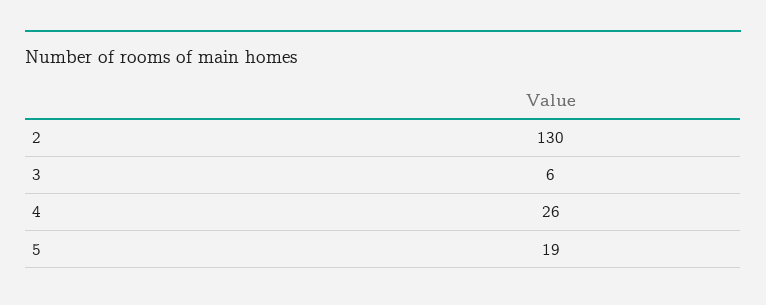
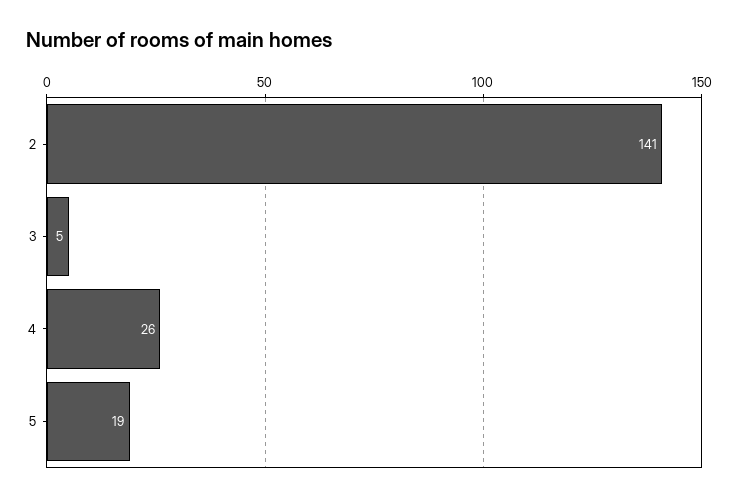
2: 130 -> 141
3: 6 -> 5

